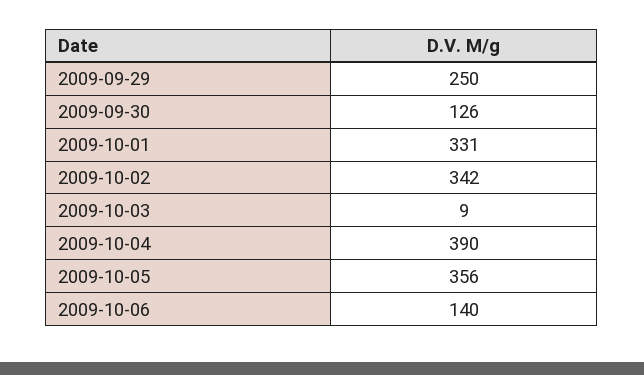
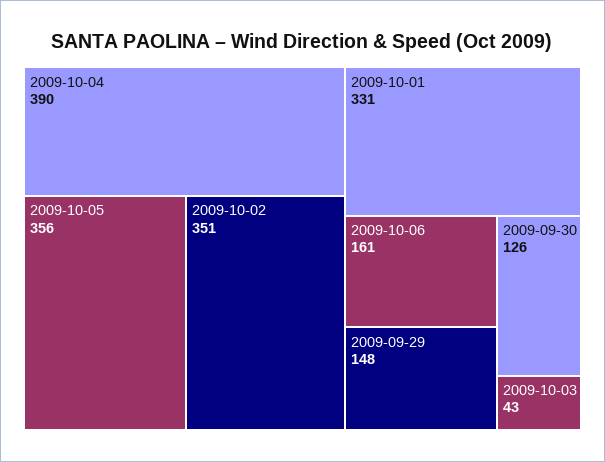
2009-09-29: 250 -> 148
2009-10-02: 342 -> 351
2009-10-03: 9 -> 43
2009-10-06: 140 -> 161

